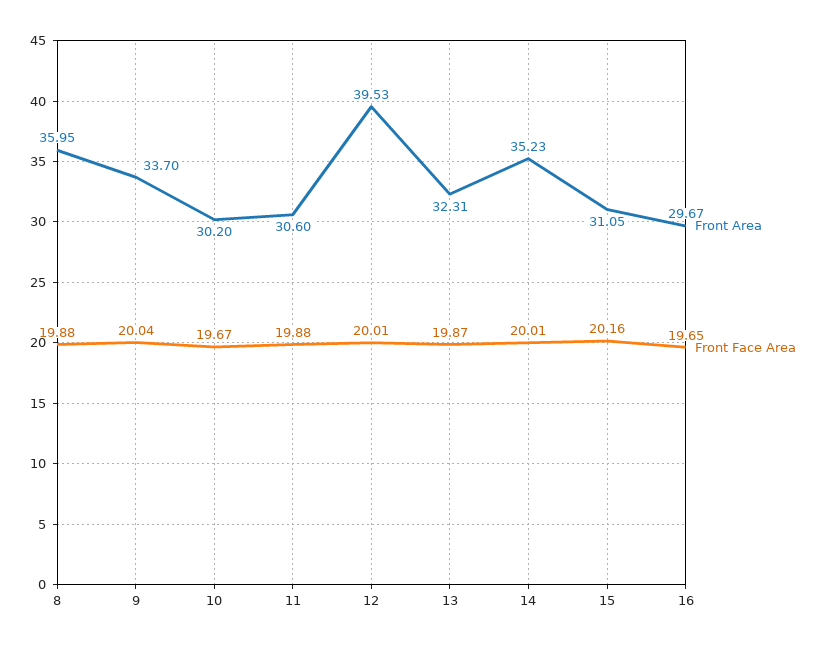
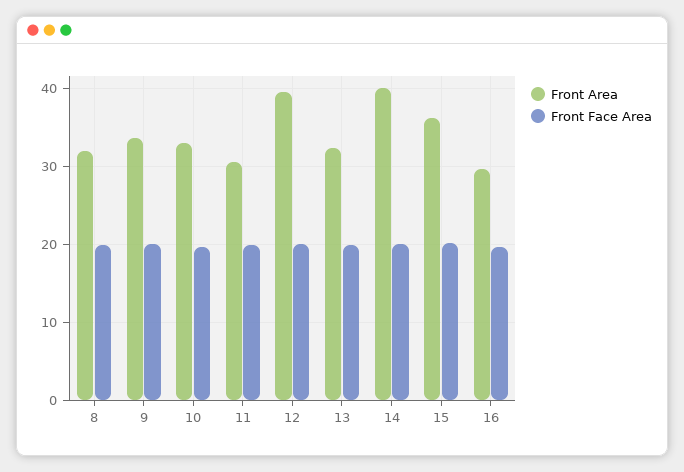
Front Area, 8: 35.95 -> 32
Front Area, 10: 30.2 -> 33
Front Area, 14: 35.23 -> 40
Front Area, 15: 31.05 -> 36

